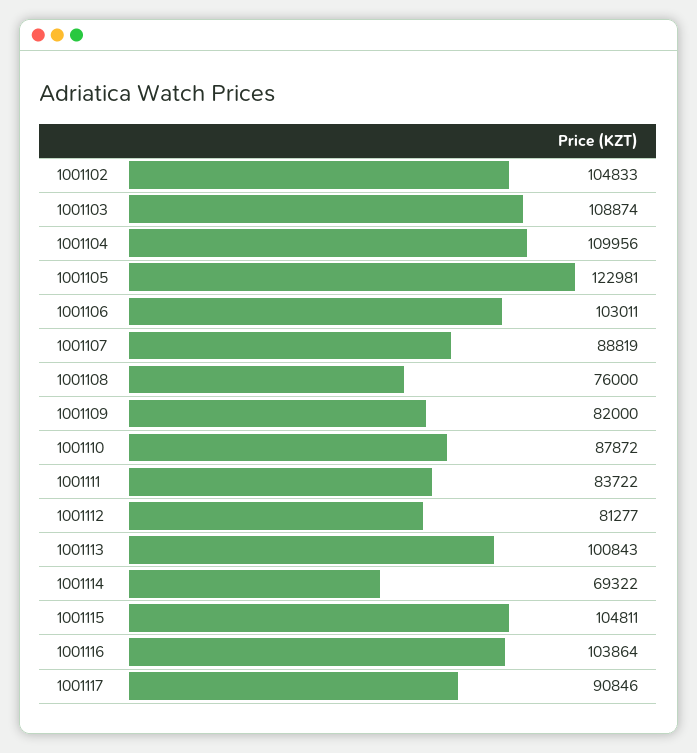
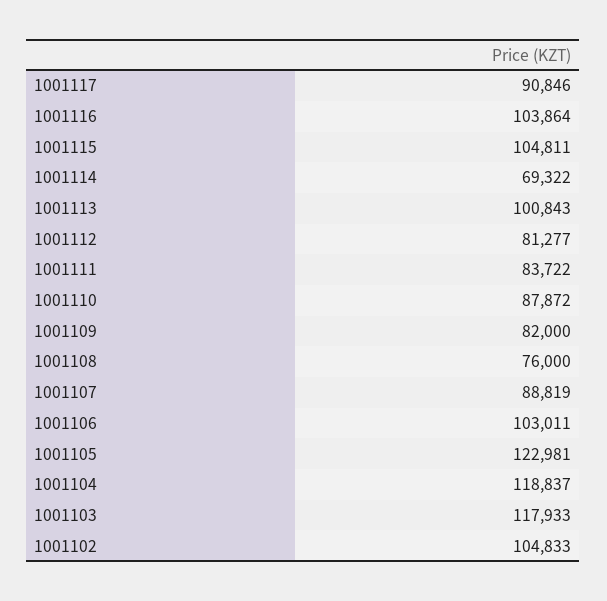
1001103: 108874 -> 117933
1001104: 109956 -> 118837

